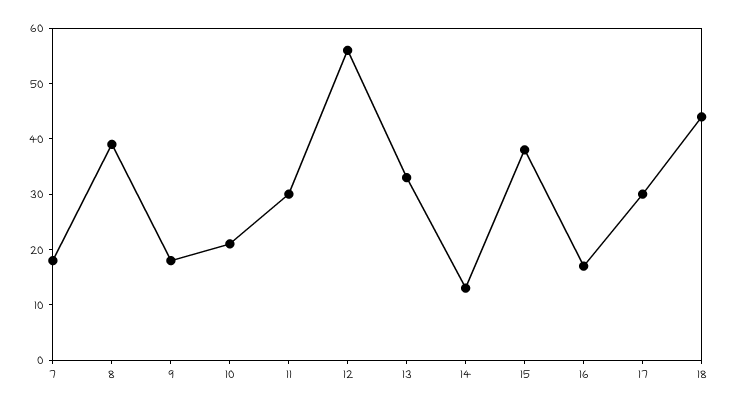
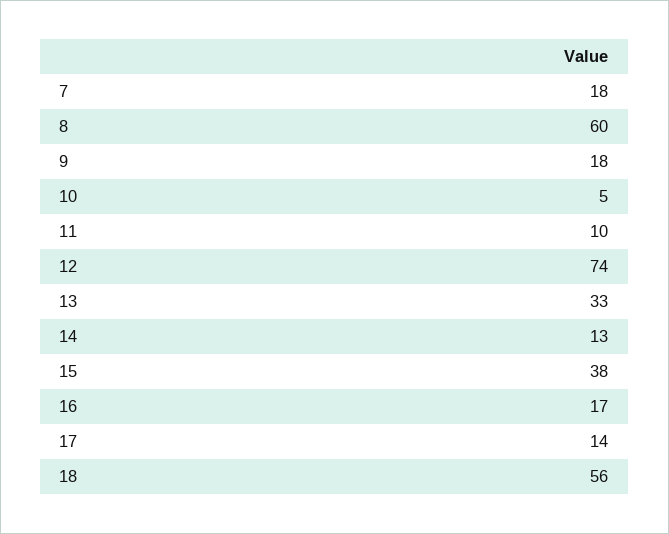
8: 40 -> 60
10: 20 -> 5
11: 30 -> 10
12: 55 -> 74
17: 30 -> 14
18: 45 -> 56

